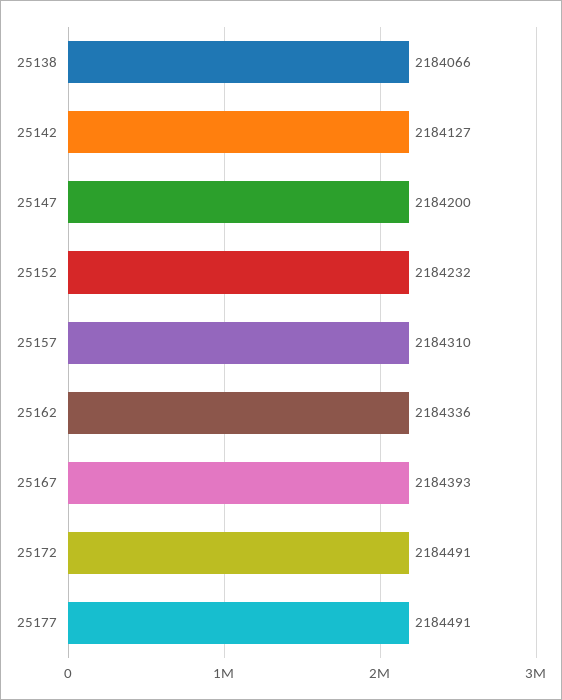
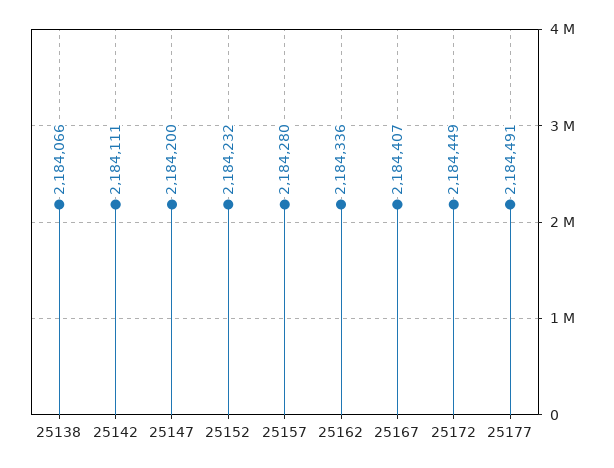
25142: 2184127 -> 2184111
25157: 2184310 -> 2184280
25167: 2184393 -> 2184407
25172: 2184491 -> 2184449

